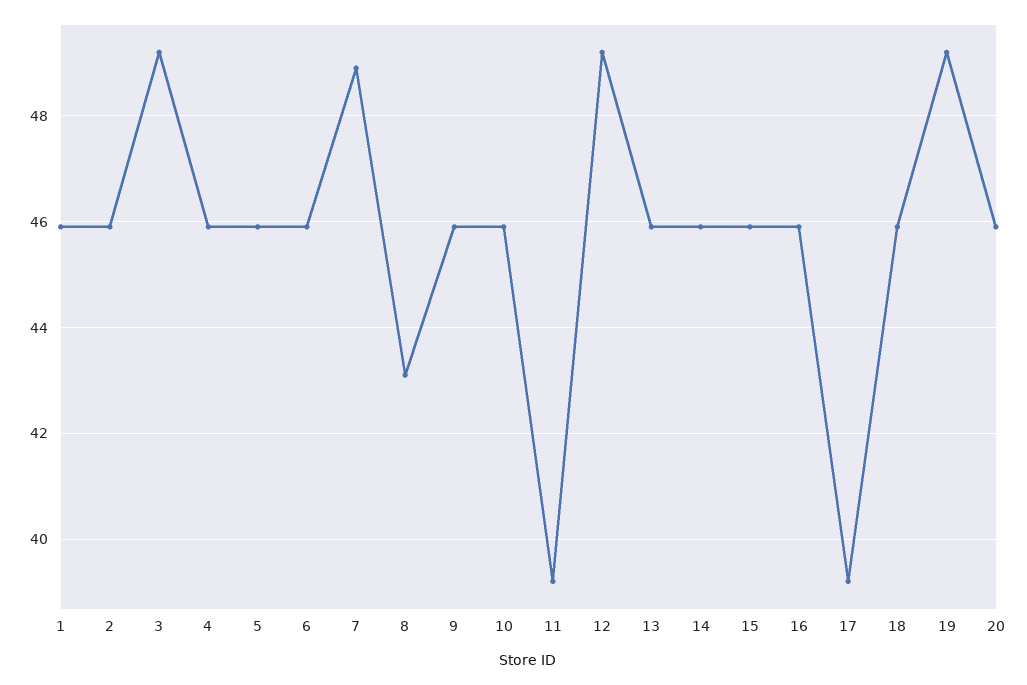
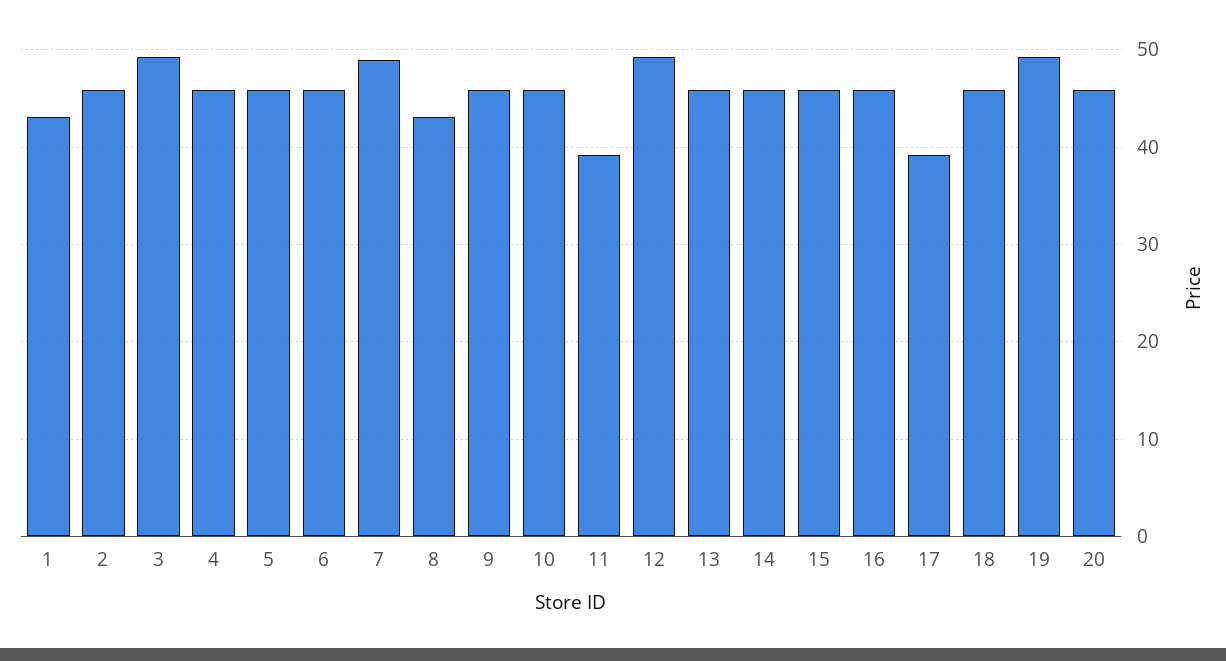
1: 46 -> 43

